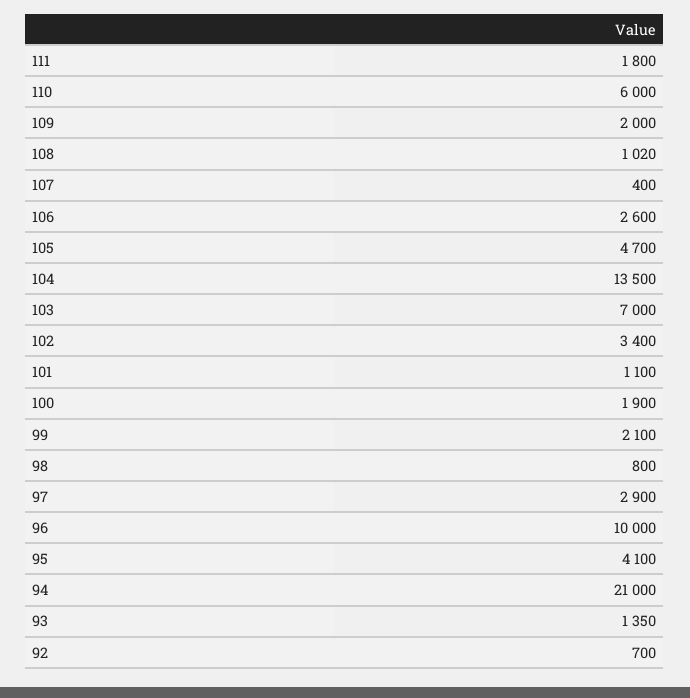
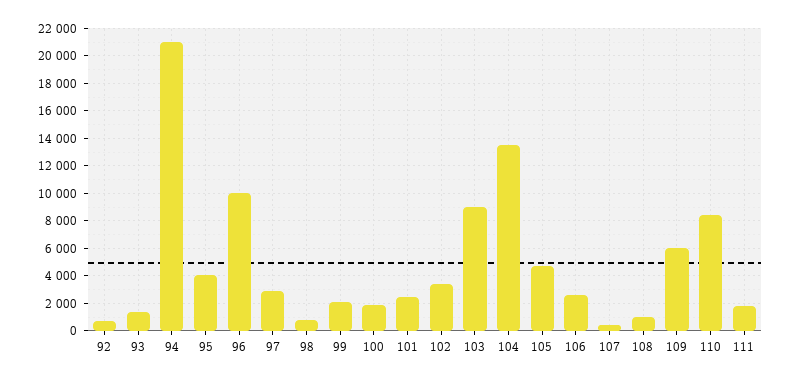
110: 6000 -> 8500
109: 2000 -> 6000
103: 7000 -> 9000
101: 1100 -> 2500

